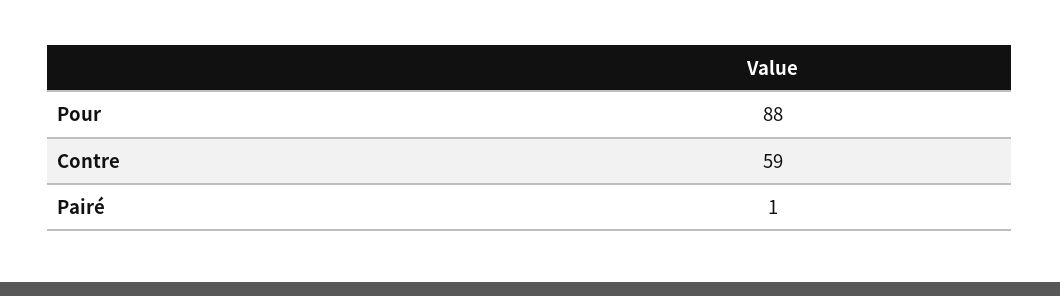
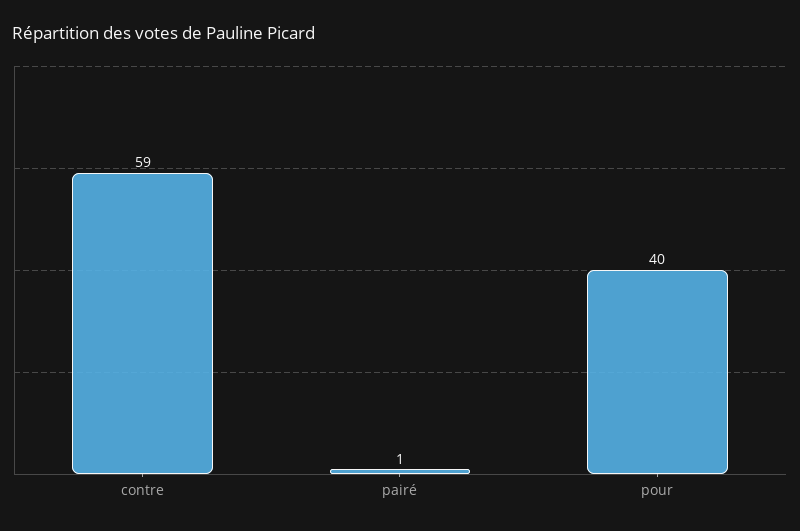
Pour: 88 -> 40

